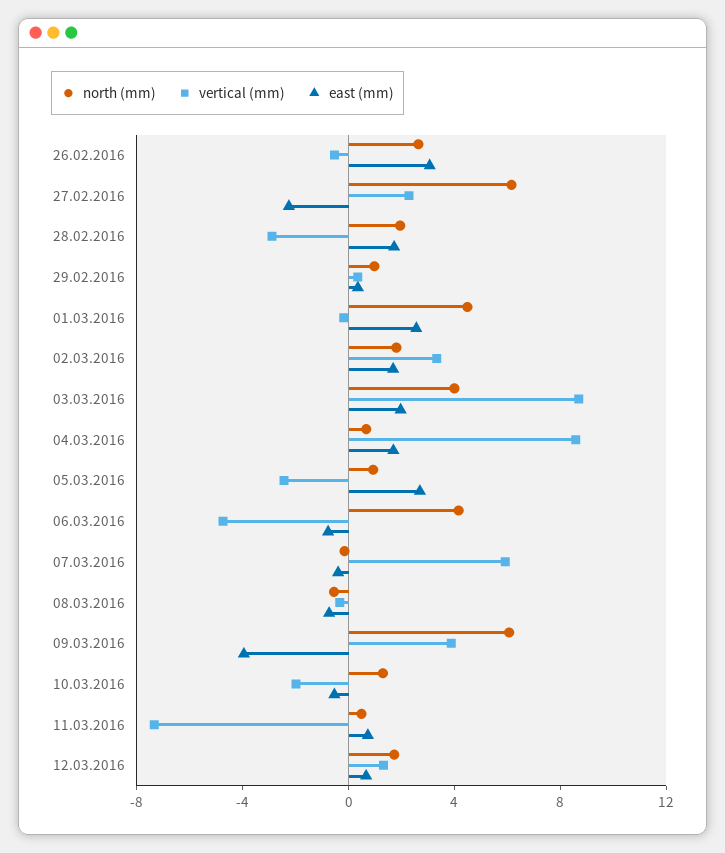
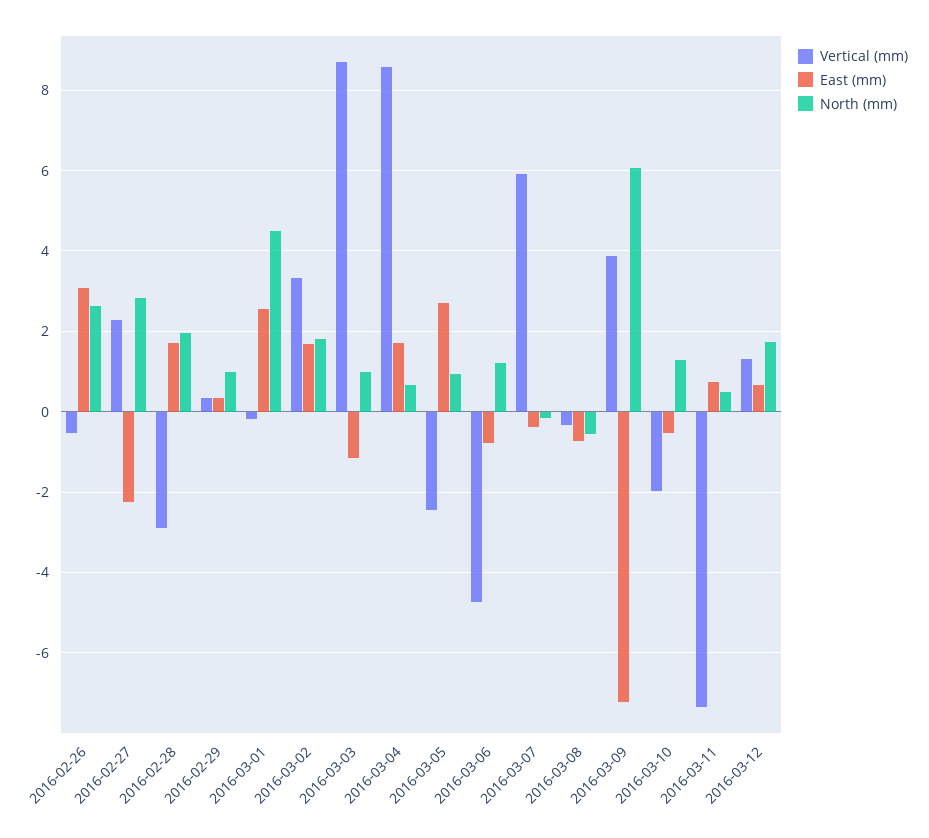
north (mm), 27.02.2016: 6 -> 2.8
north (mm), 03.03.2016: 4 -> 1
east (mm), 03.03.2016: 2 -> -1.2
north (mm), 06.03.2016: 4 -> 1.2
east (mm), 09.03.2016: -4 -> -7.2

